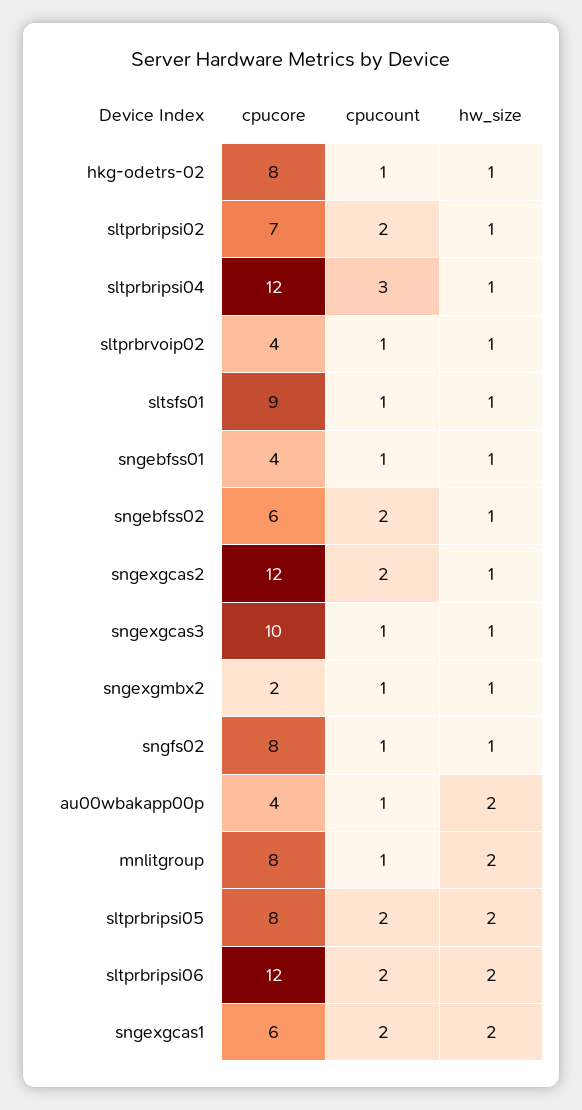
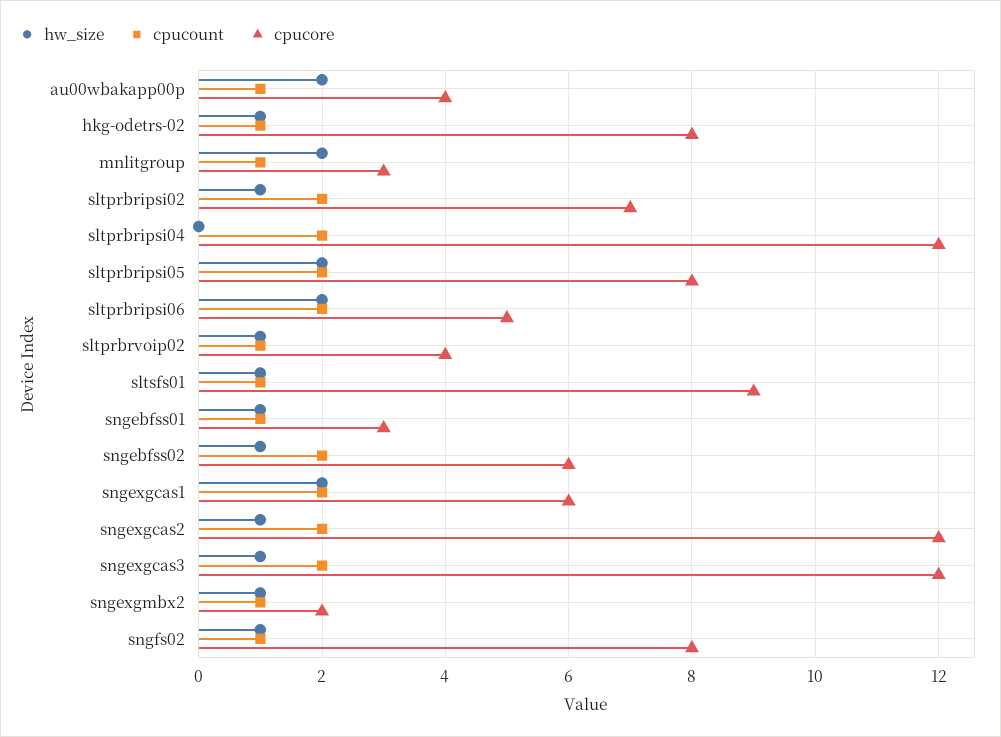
cpucount, sltprbripsi04: 3 -> 2
hw_size, sltprbripsi04: 1 -> 0
cpucore, sngebfss01: 4 -> 3
cpucore, sngexgcas3: 10 -> 12
cpucount, sngexgcas3: 1 -> 2
cpucore, mnlitgroup: 8 -> 3
cpucore, sltprbripsi06: 12 -> 5

